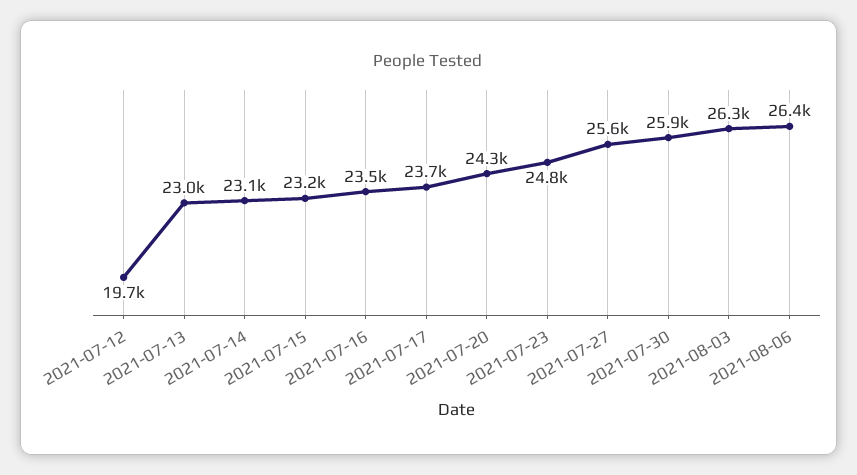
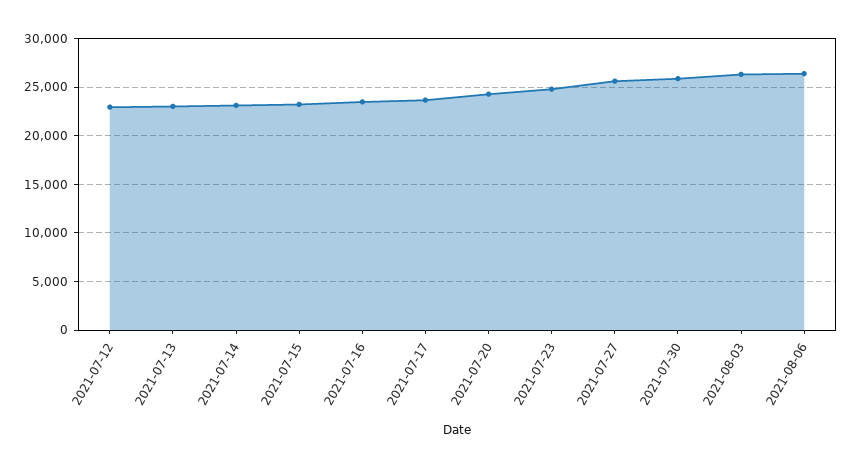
2021-07-12: 19700 -> 23000

